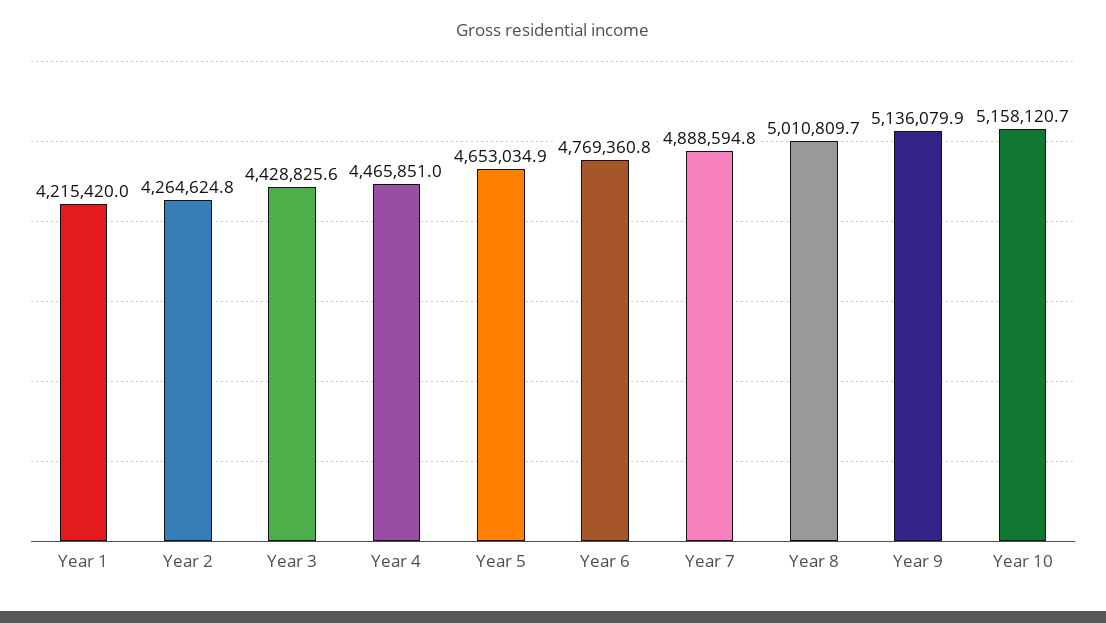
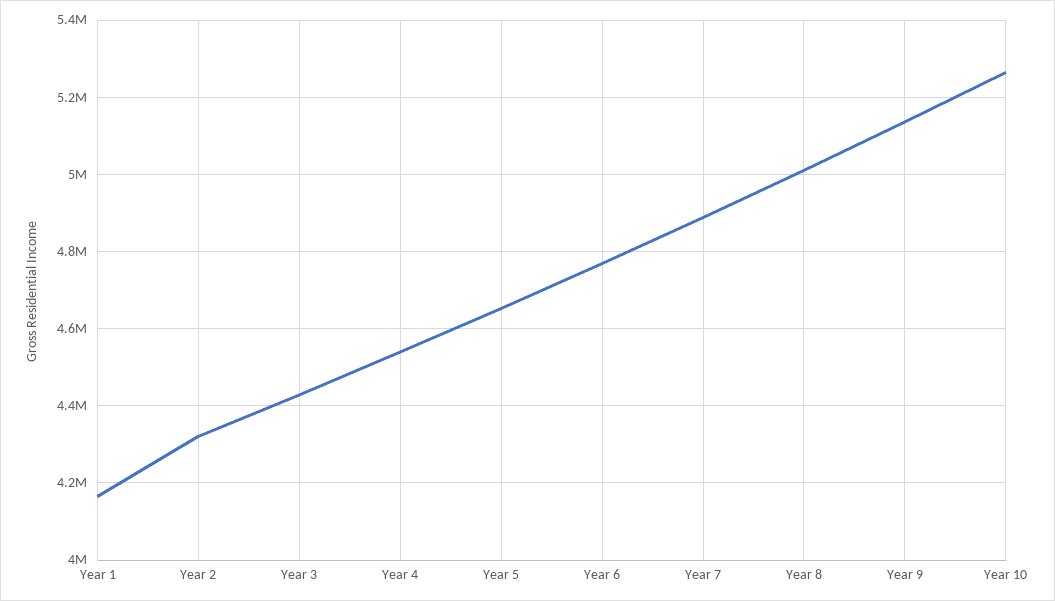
Year 1: 4215420 -> 4160000
Year 2: 4264624.8 -> 4320000
Year 4: 4465851 -> 4540000
Year 10: 5158120.7 -> 5260000

